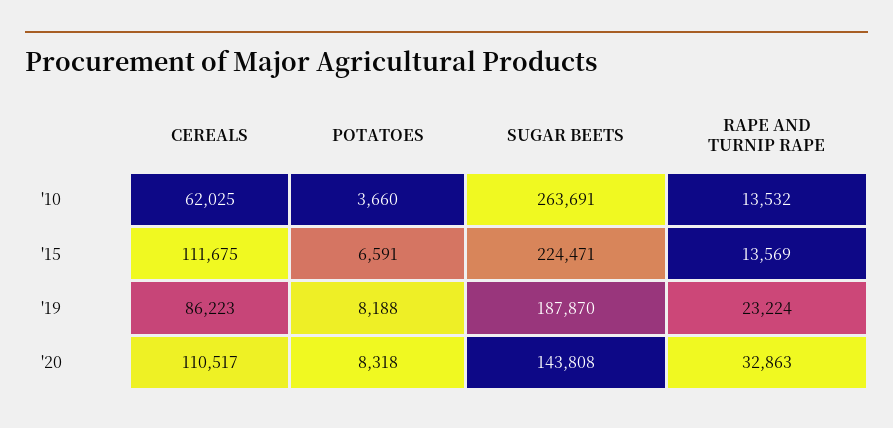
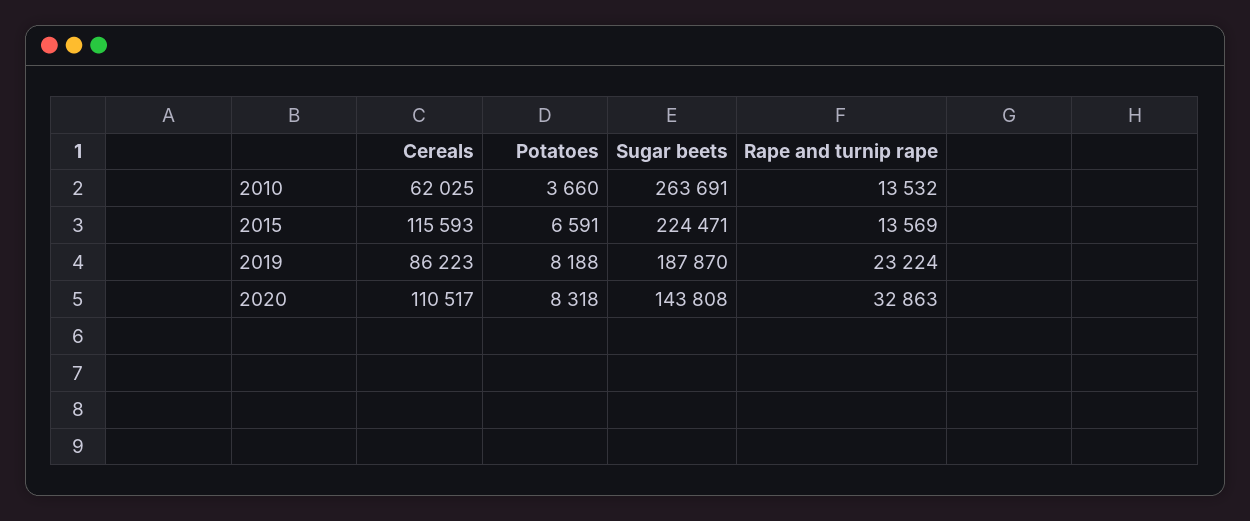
CEREALS, '15: 111675 -> 115593

